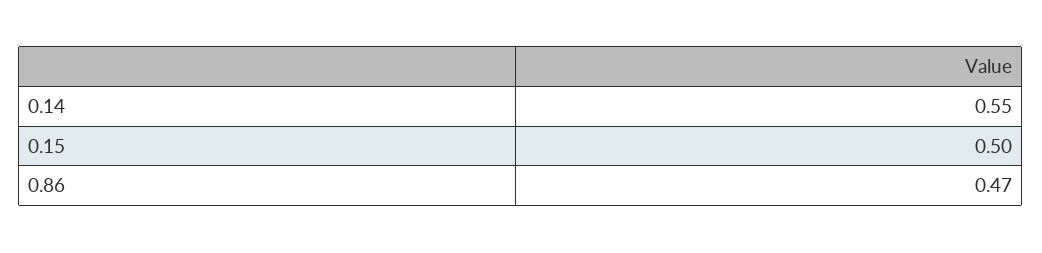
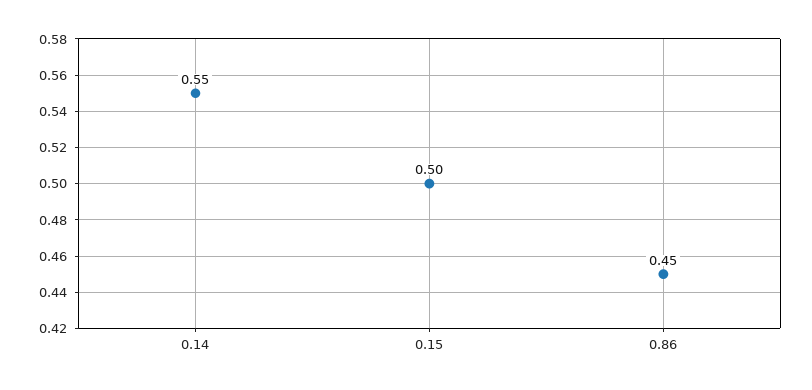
0.86: 0.47 -> 0.45

